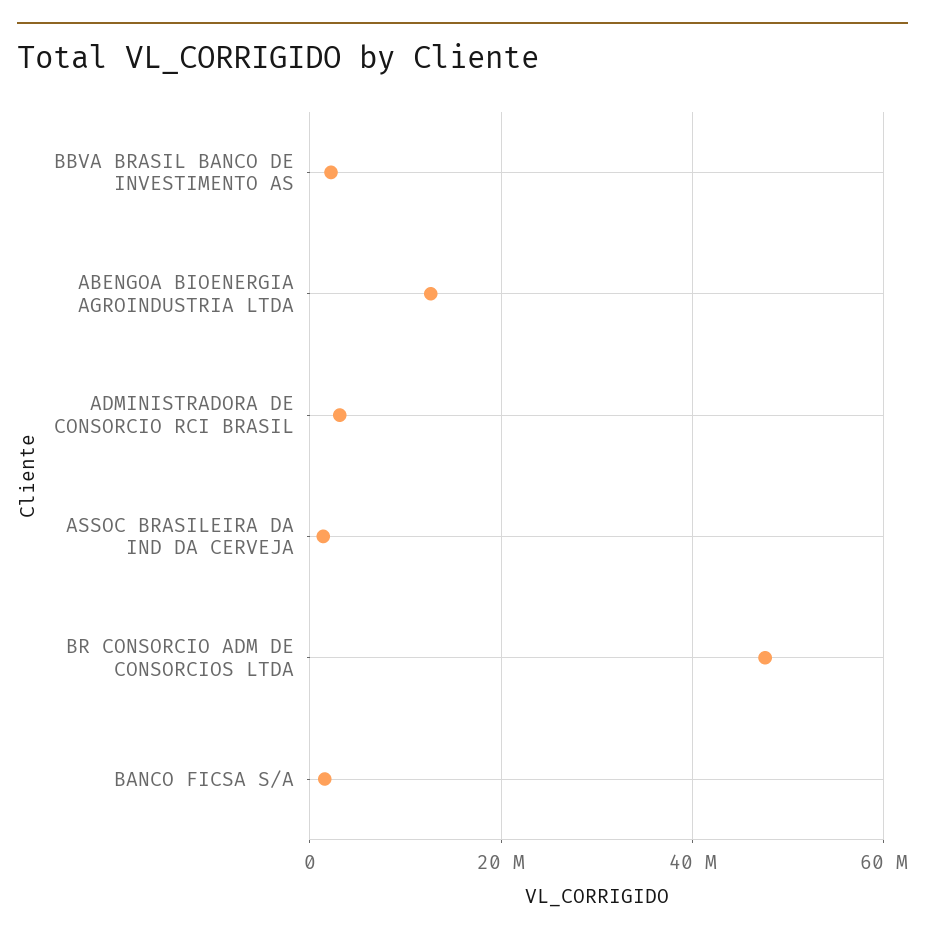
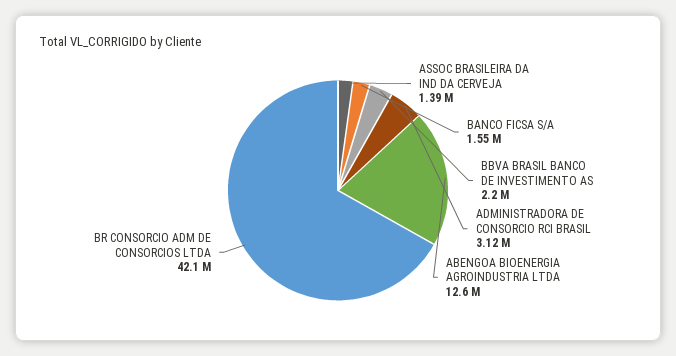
BR CONSORCIO ADM DE CONSORCIOS LTDA: 48000000 -> 42100000

